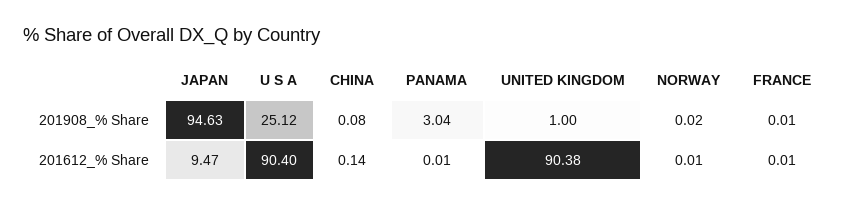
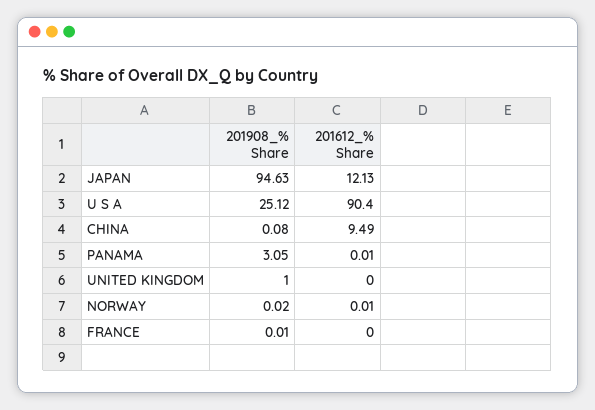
PANAMA, 201908_% Share: 3.04 -> 3.05
JAPAN, 201612_% Share: 9.47 -> 12.13
CHINA, 201612_% Share: 0.14 -> 9.49
UNITED KINGDOM, 201612_% Share: 90.38 -> 0
FRANCE, 201612_% Share: 0.01 -> 0

